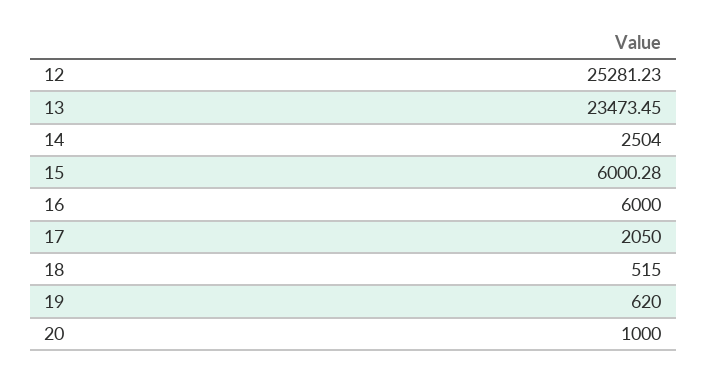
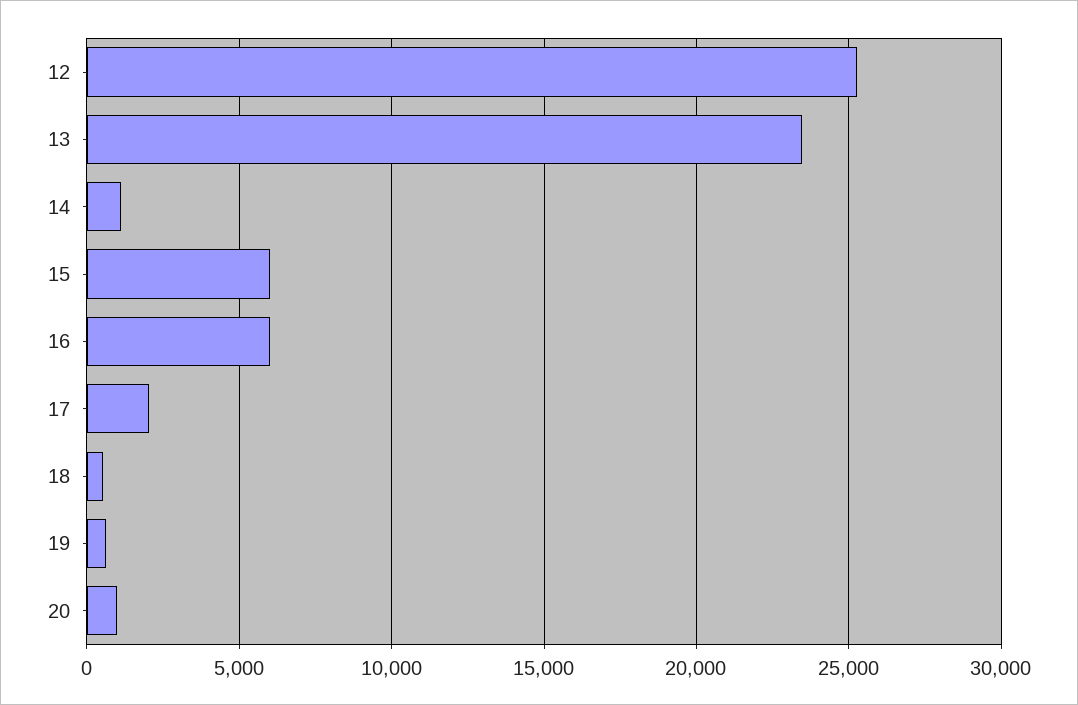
14: 2504 -> 1000

